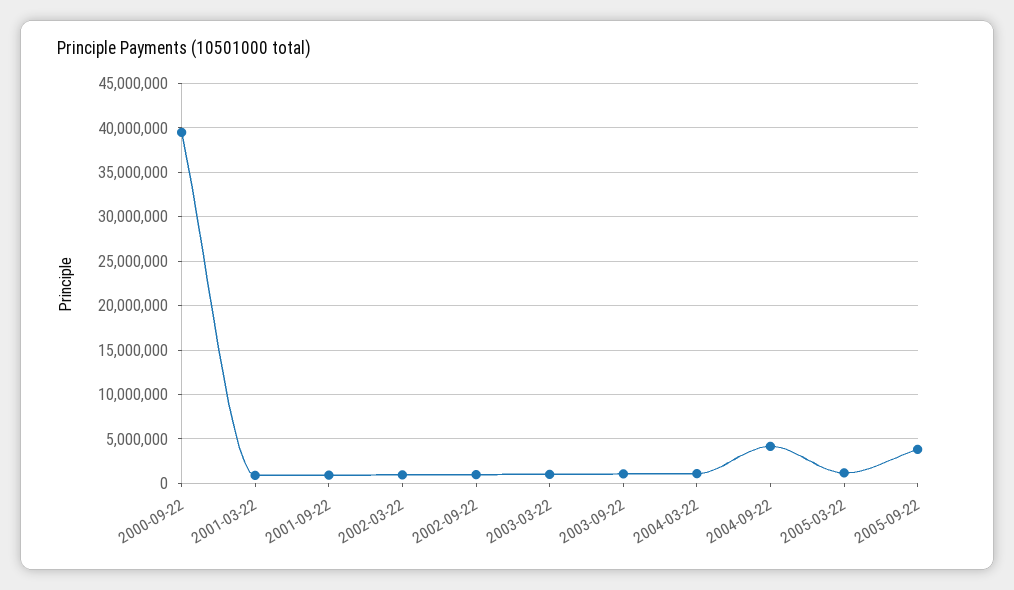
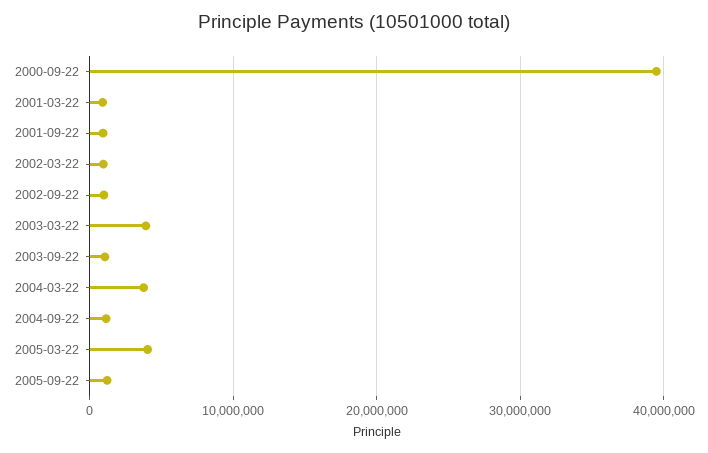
2003-03-22: 1000000 -> 4000000
2004-03-22: 1000000 -> 4000000
2004-09-22: 4000000 -> 1000000
2005-03-22: 1000000 -> 4000000
2005-09-22: 4000000 -> 1000000

